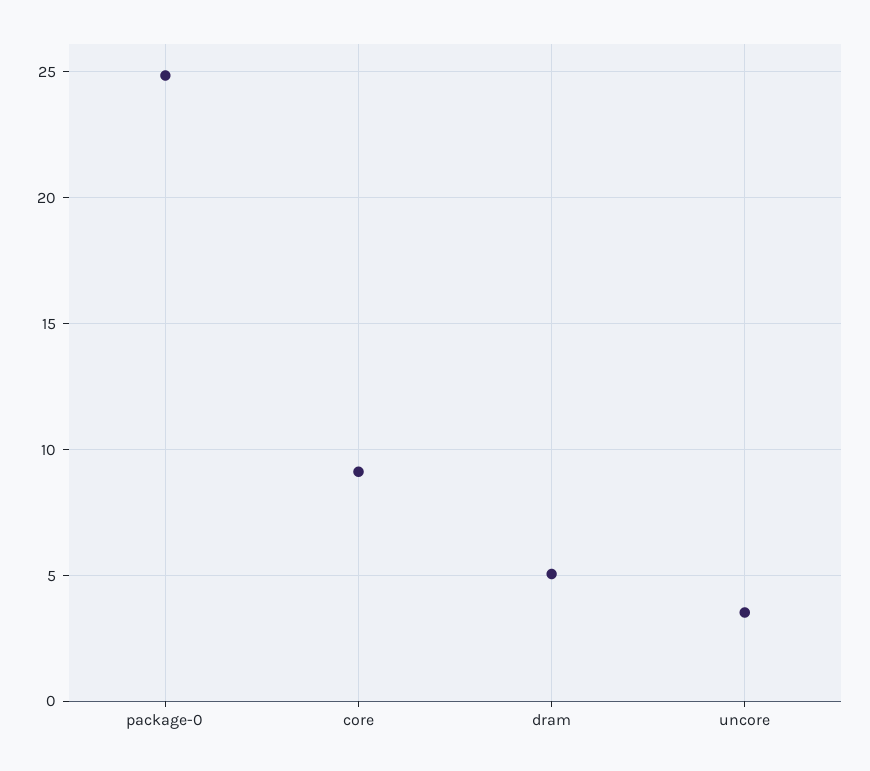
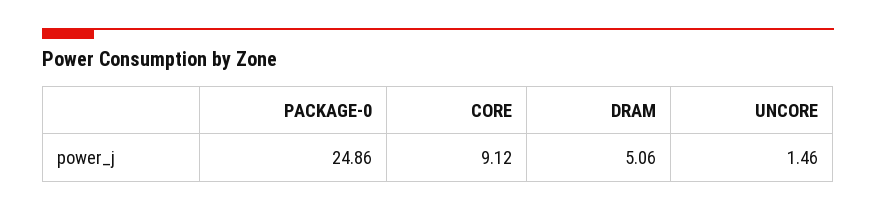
uncore: 3.5 -> 1.46

